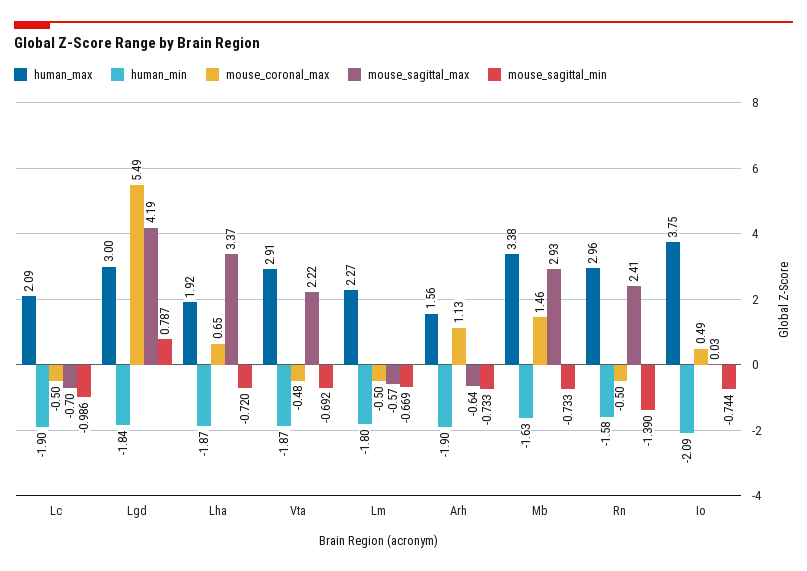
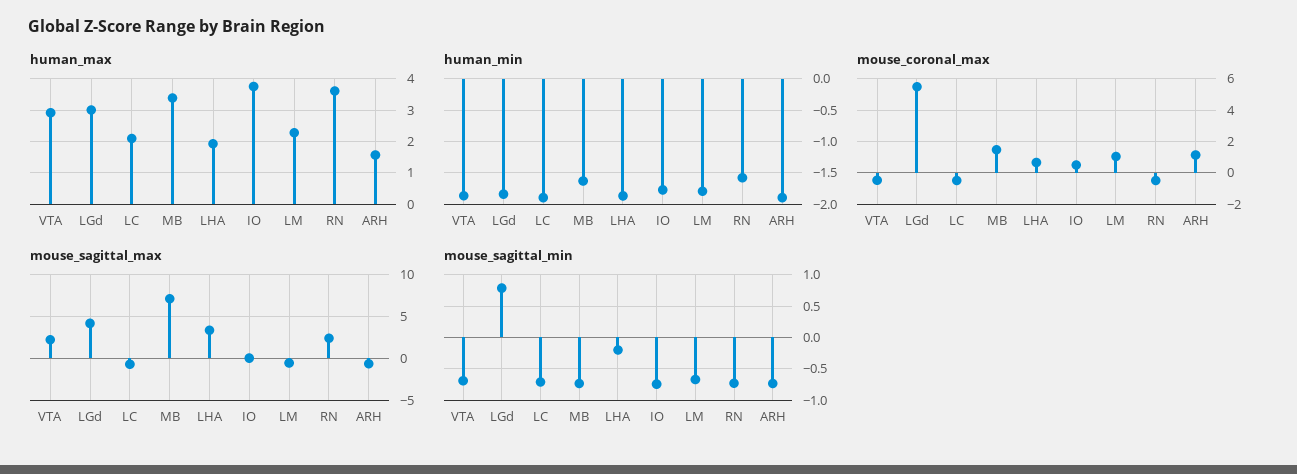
mouse_sagittal_min, Lc: -0.986 -> -0.7
mouse_sagittal_min, Lha: -0.72 -> -0.2
mouse_coronal_max, Lm: -0.5 -> 1
mouse_sagittal_max, Mb: 2.93 -> 7
human_max, Rn: 2.96 -> 3.6
mouse_sagittal_min, Rn: -1.39 -> -0.7
human_min, Io: -2.09 -> -1.8

